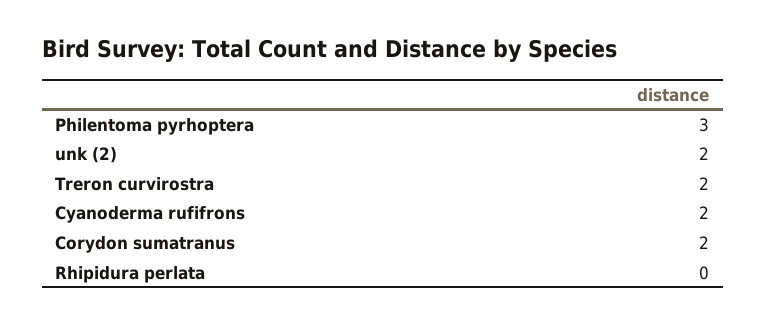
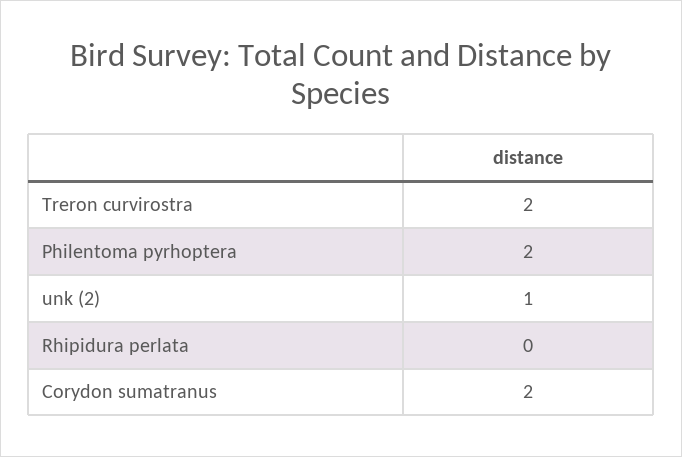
Philentoma pyrhoptera: 3 -> 2
unk (2): 2 -> 1
Cyanoderma rufifrons: 2 -> none

